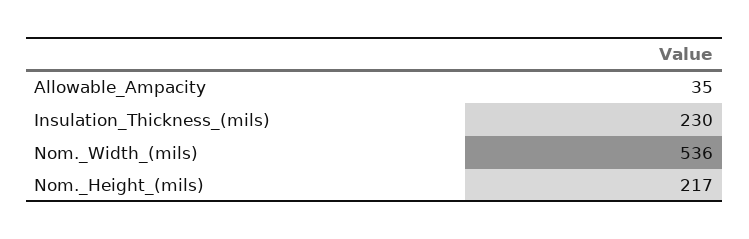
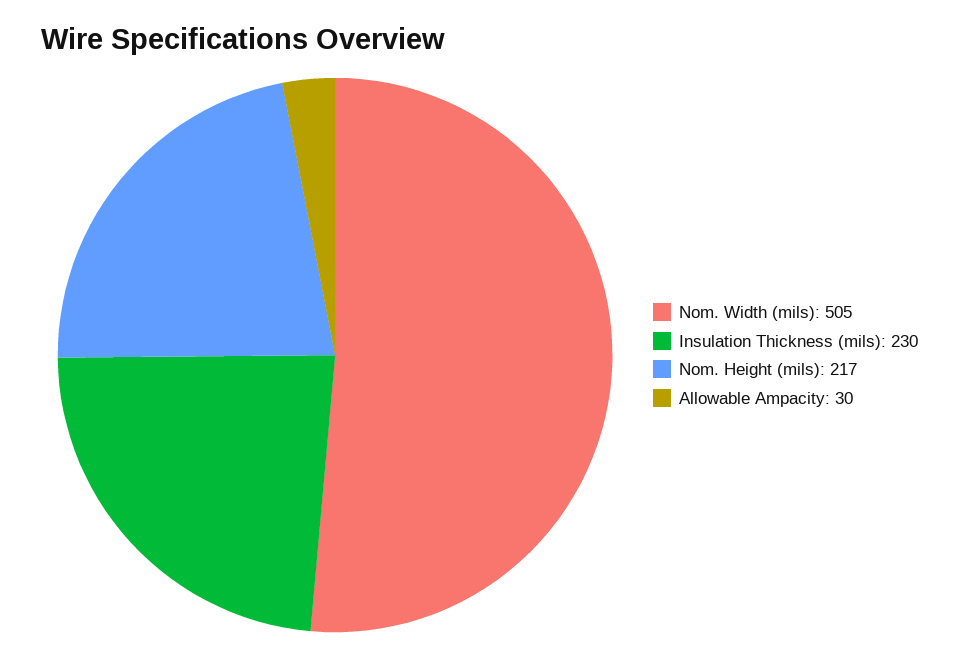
Allowable_Ampacity: 35 -> 30
Nom._Width_(mils): 536 -> 505

